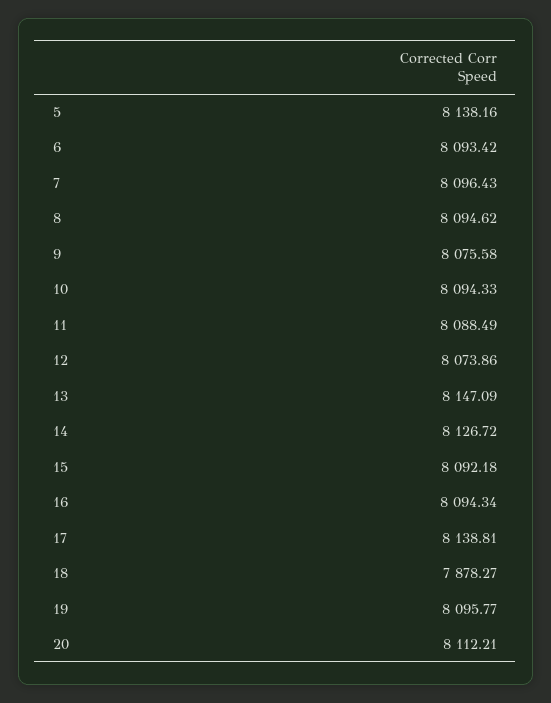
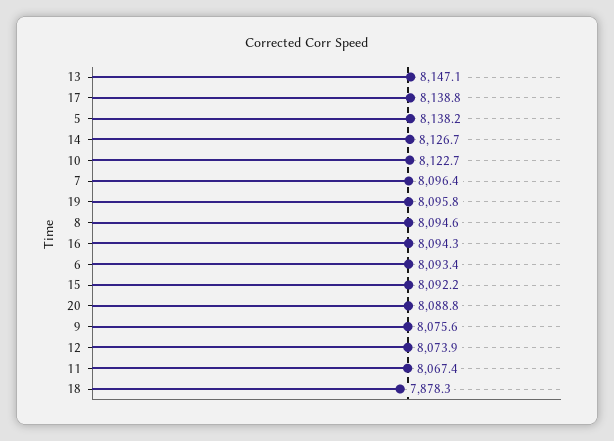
10: 8094.33 -> 8122.7
11: 8088.49 -> 8067.4
20: 8112.21 -> 8088.8

